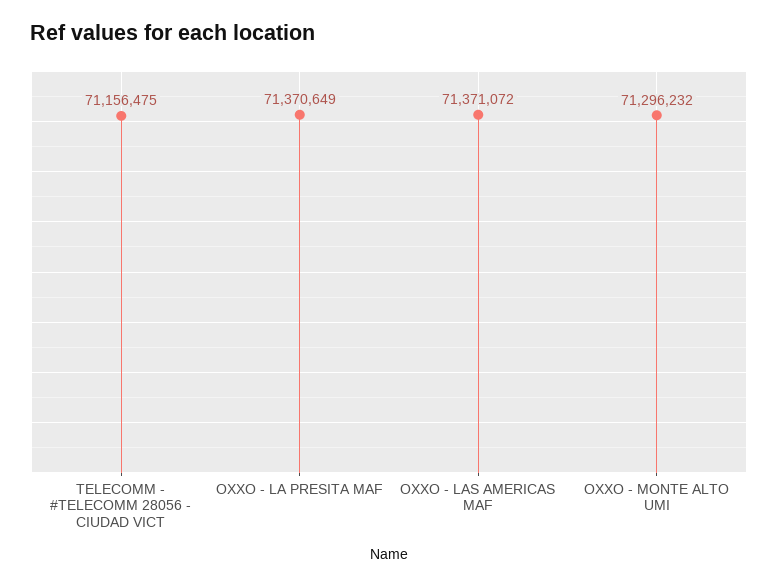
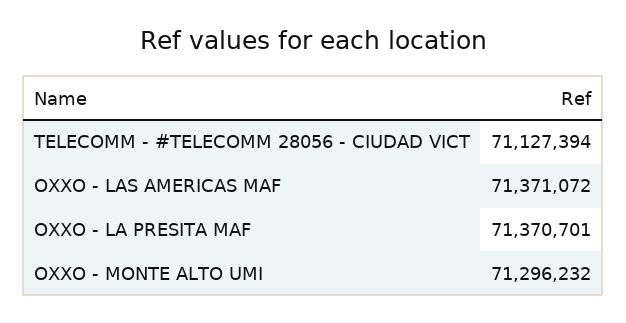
TELECOMM - #TELECOMM 28056 - CIUDAD VICT: 71156475 -> 71127394
OXXO - LA PRESITA MAF: 71370649 -> 71370701

